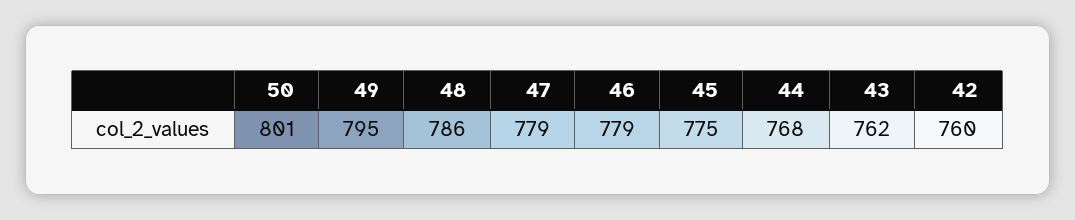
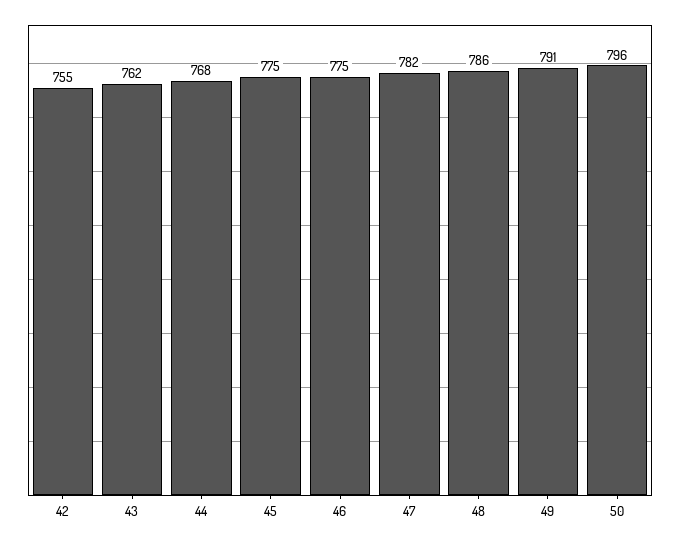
50: 801 -> 796
49: 795 -> 791
47: 779 -> 782
46: 779 -> 775
42: 760 -> 755

